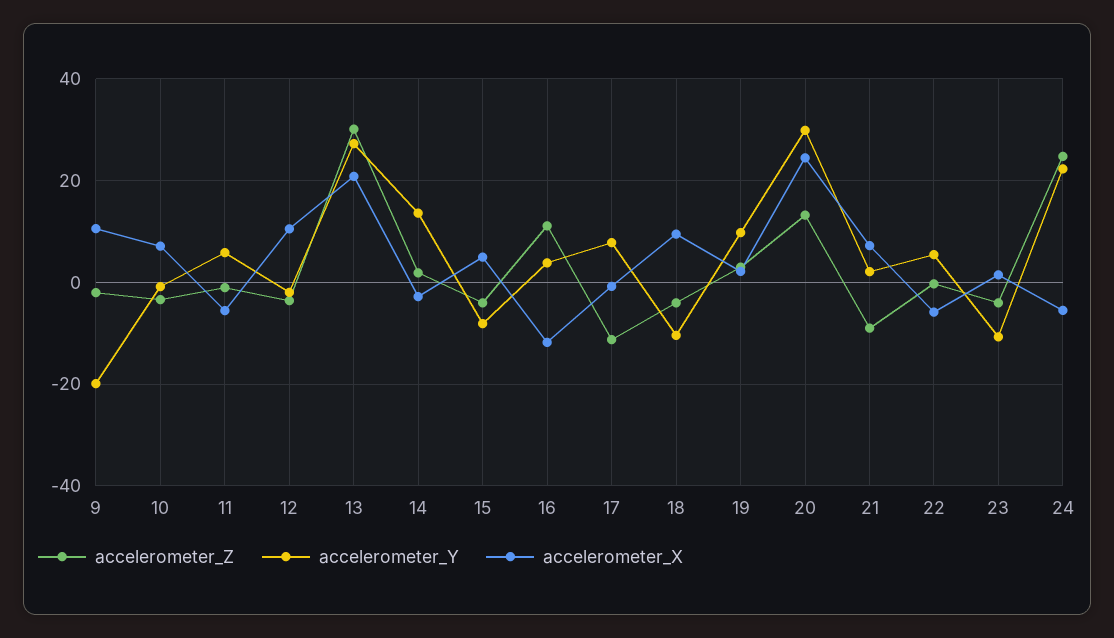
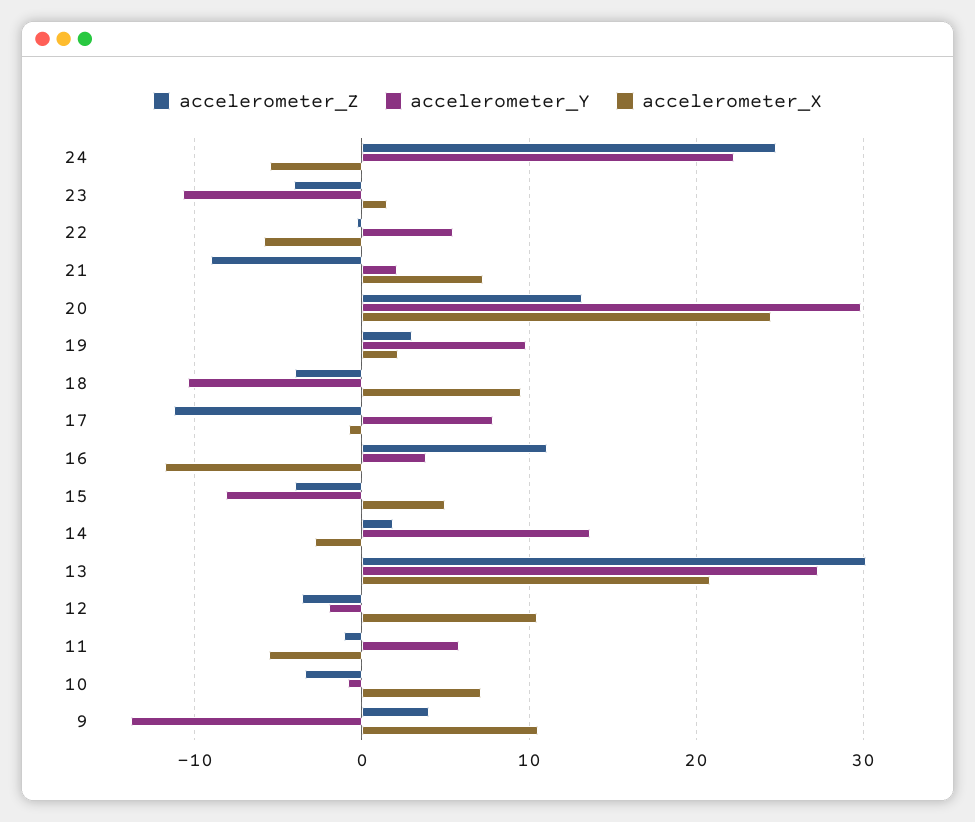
accelerometer_Z, 9: -2 -> 4
accelerometer_Y, 9: -20 -> -14

